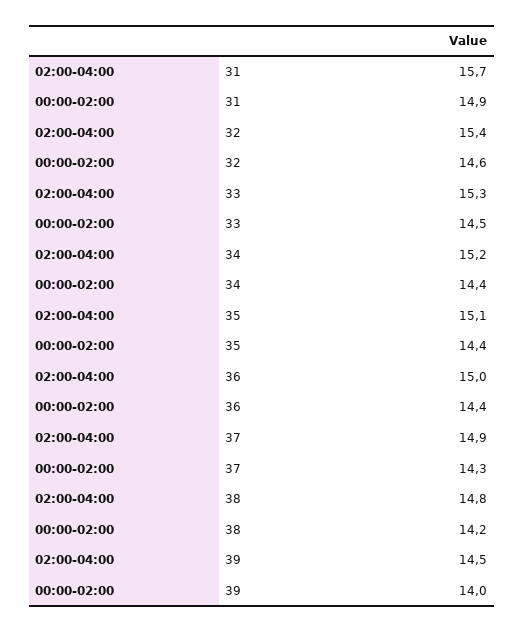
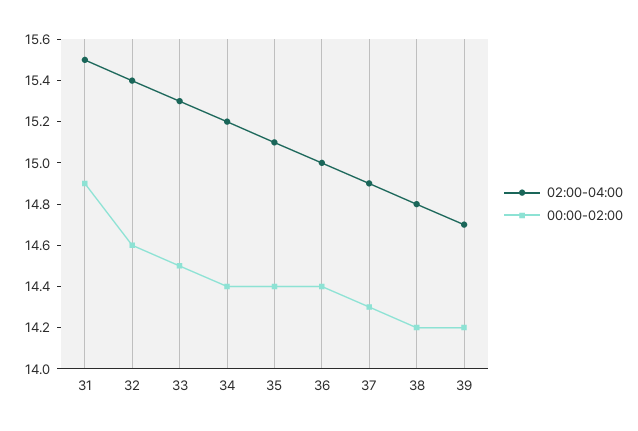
02:00-04:00, 31: 15.7 -> 15.5
02:00-04:00, 39: 14.5 -> 14.7
00:00-02:00, 39: 14 -> 14.2

